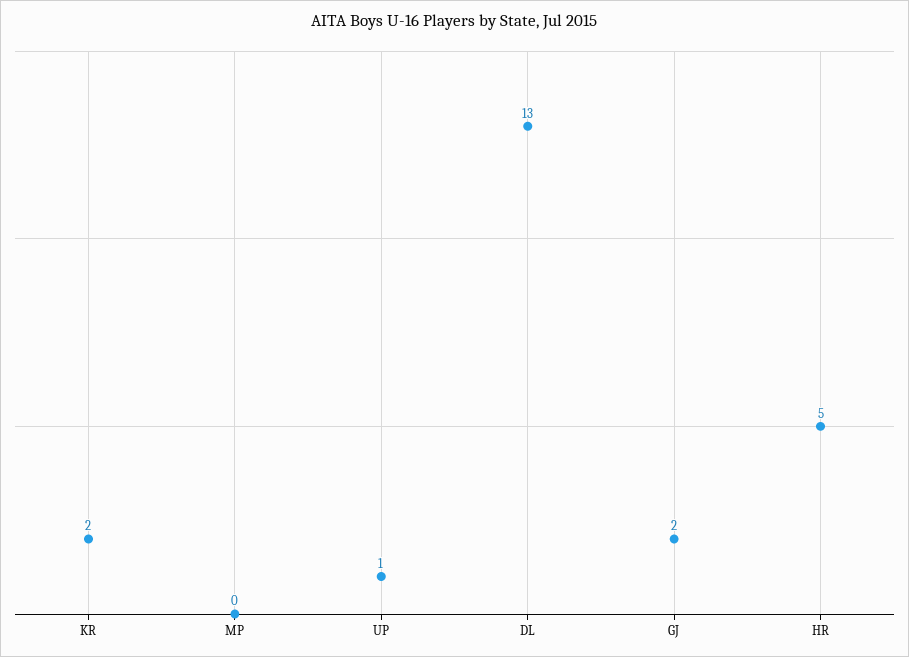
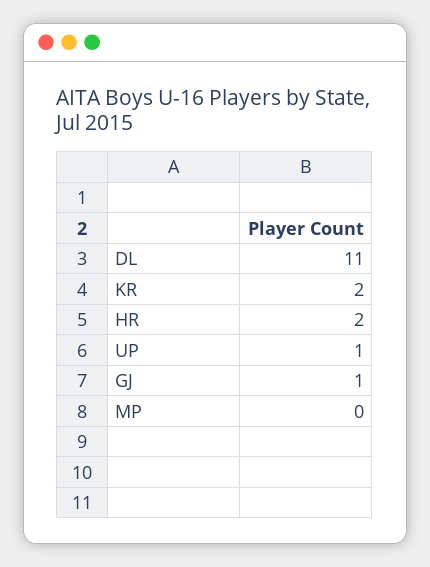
DL: 13 -> 11
GJ: 2 -> 1
HR: 5 -> 2

